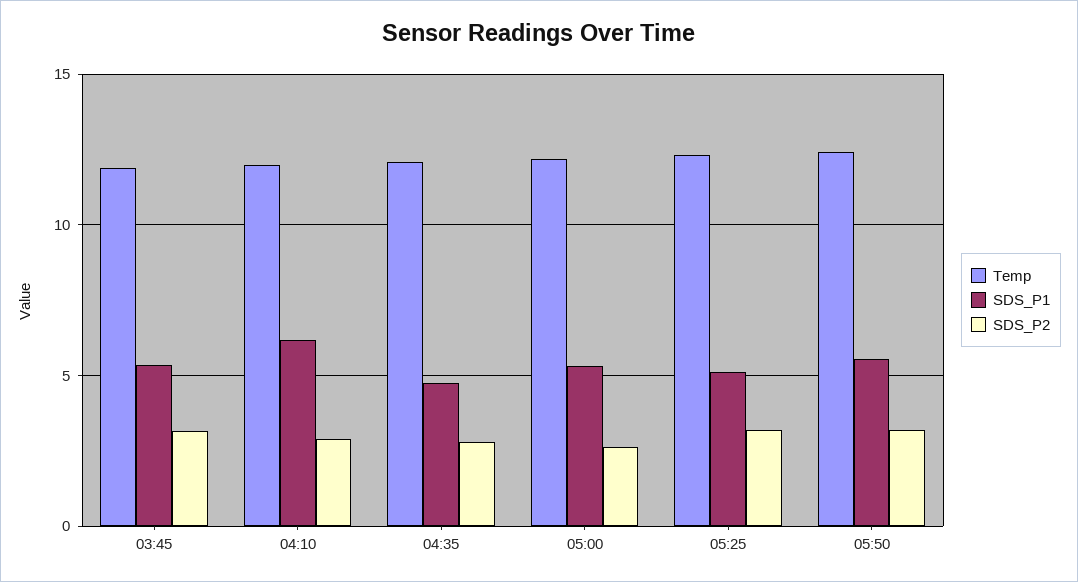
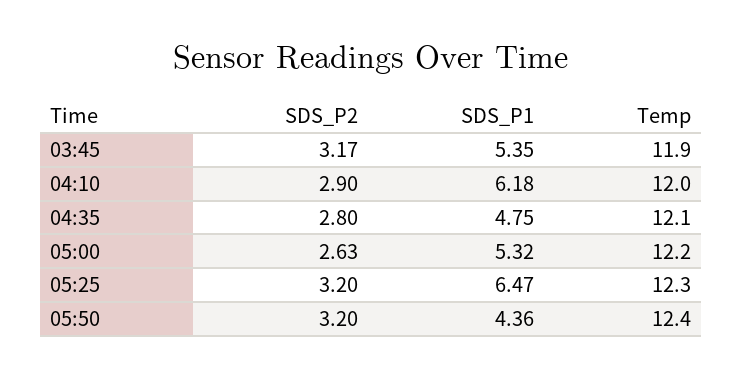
SDS_P1, 05:25: 5 -> 6.47
SDS_P1, 05:50: 5.5 -> 4.36

